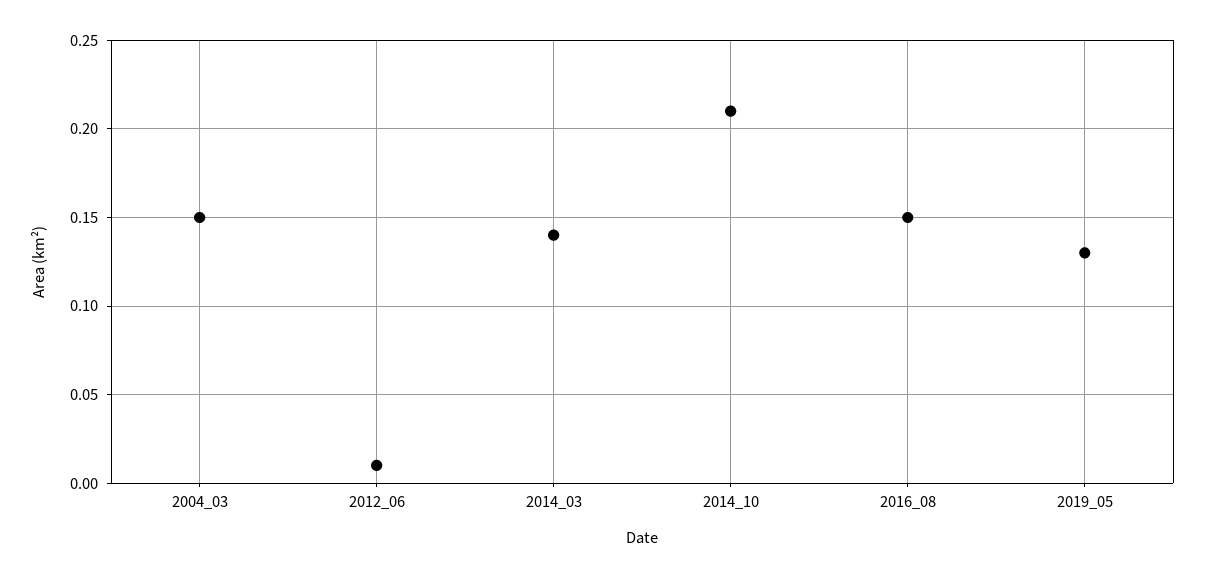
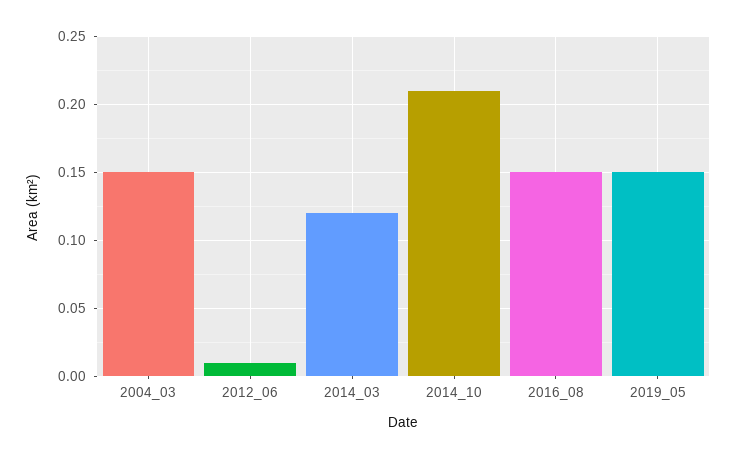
2014_03: 0.14 -> 0.12
2019_05: 0.13 -> 0.15

